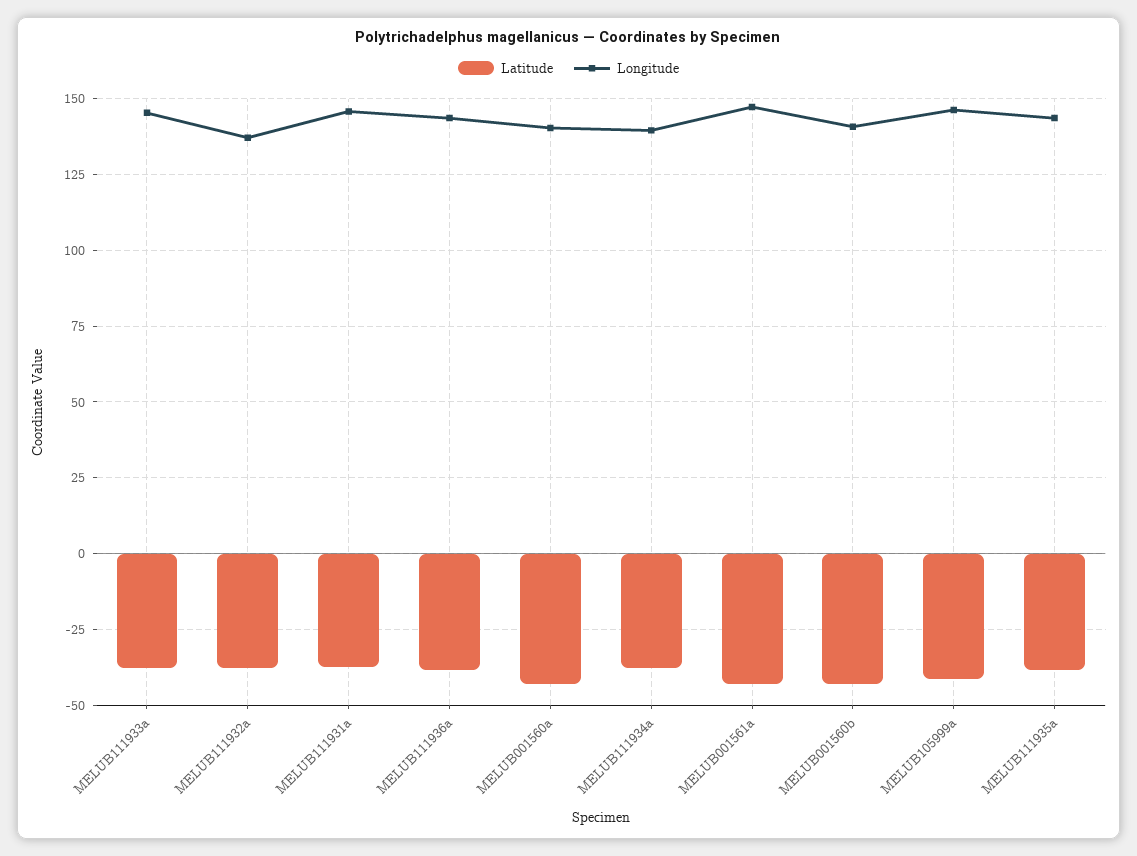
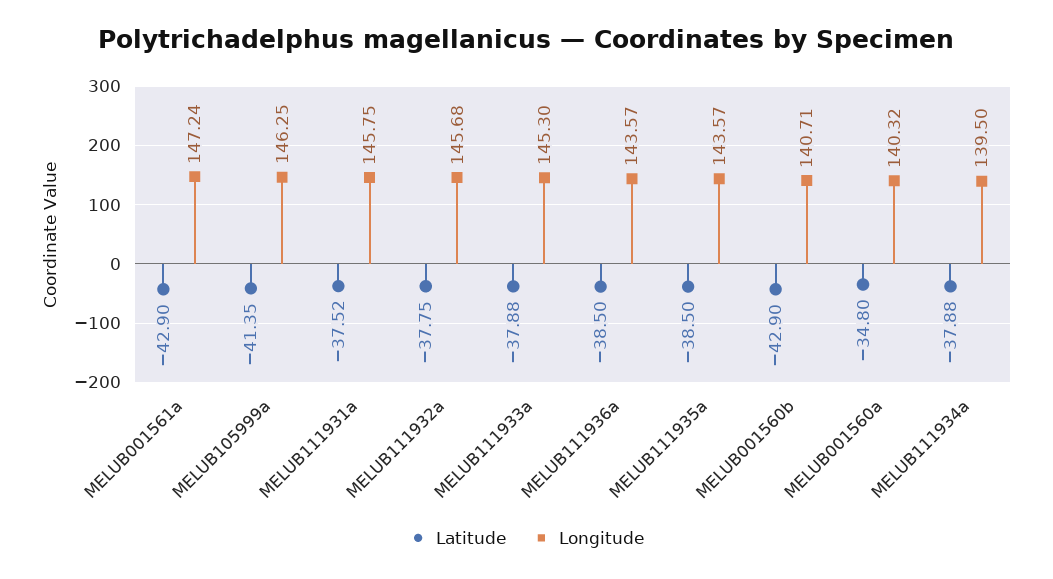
Longitude, MELUB111932a: 137.5 -> 145.68
Latitude, MELUB001560a: -42.5 -> -34.8

